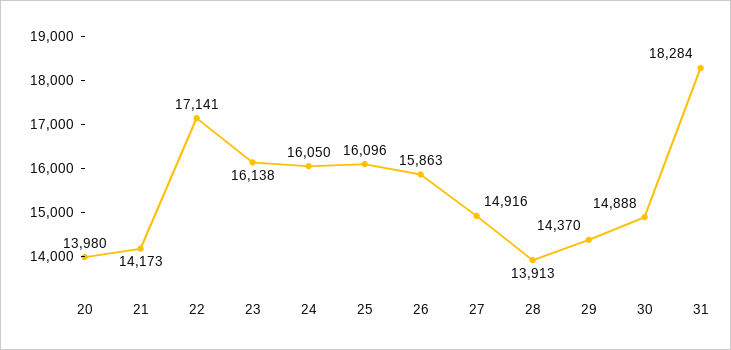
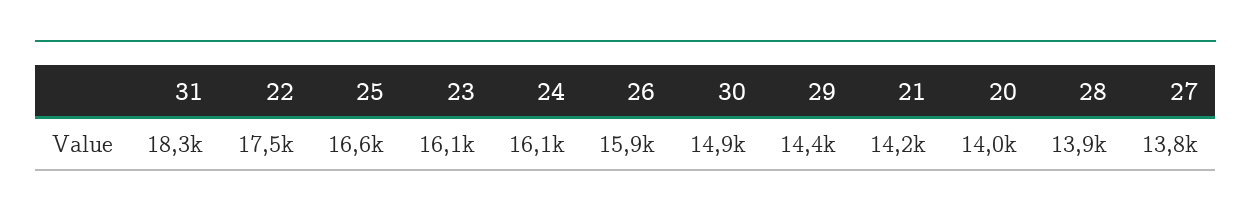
22: 17141 -> 17500
25: 16096 -> 16600
27: 14916 -> 13800

